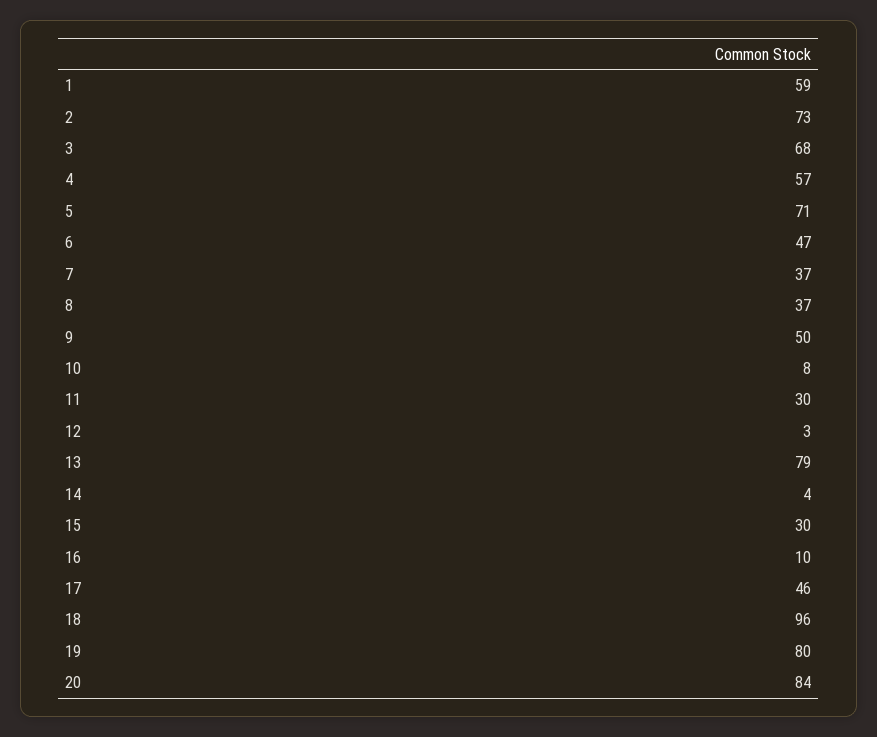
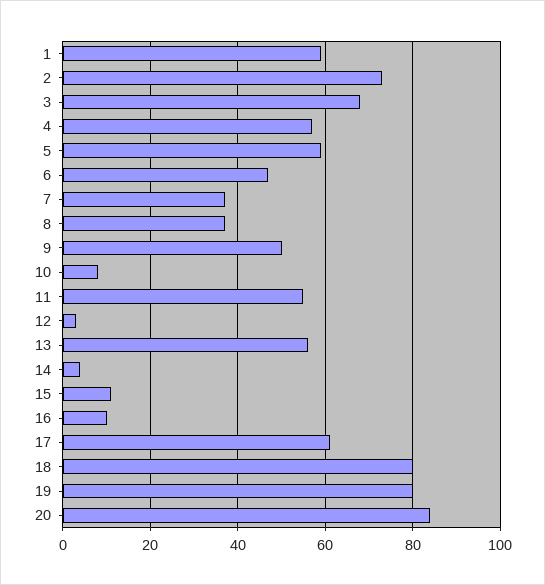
5: 71 -> 60
11: 30 -> 55
13: 79 -> 55
15: 30 -> 10
17: 46 -> 60
18: 96 -> 80

